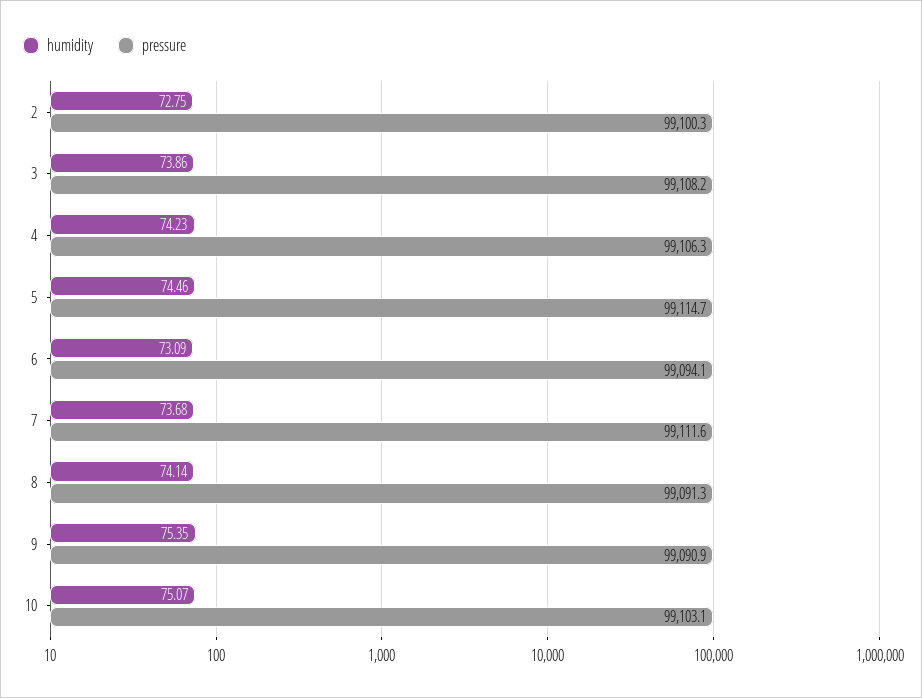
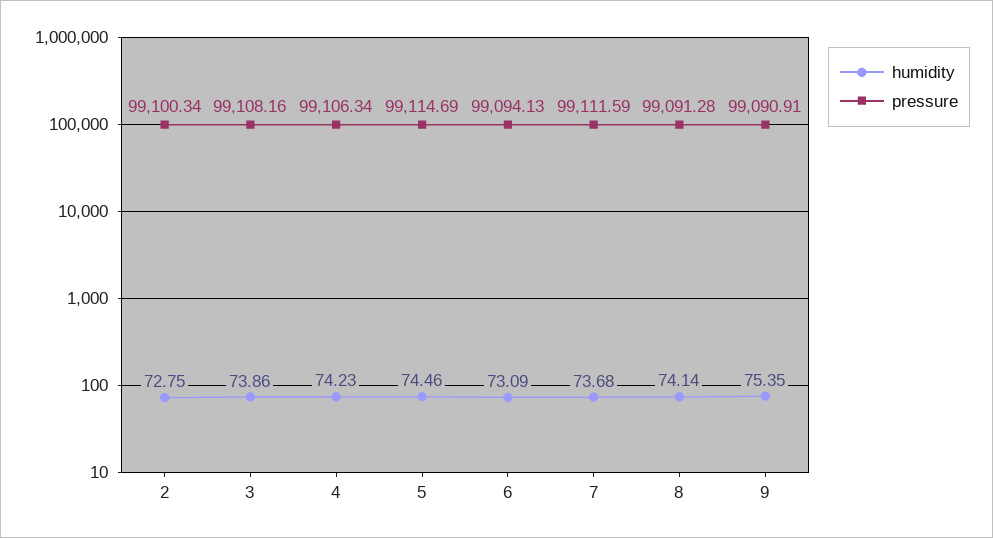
humidity, 10: 75.07 -> none
pressure, 10: 99103.1 -> none

